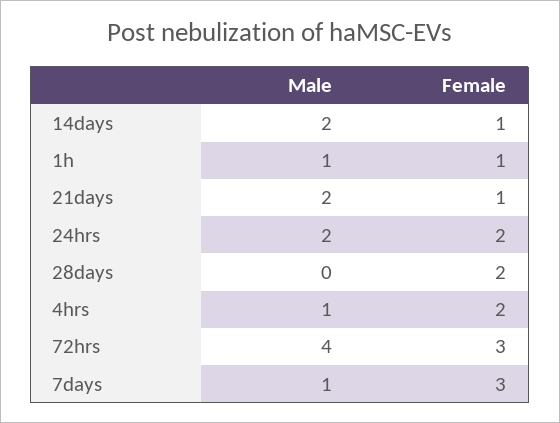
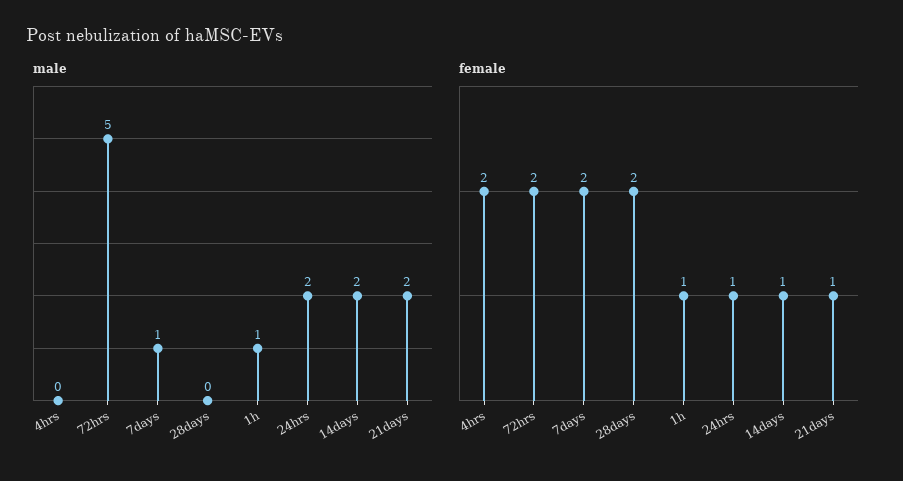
Female, 24hrs: 2 -> 1
Male, 4hrs: 1 -> 0
Male, 72hrs: 4 -> 5
Female, 72hrs: 3 -> 2
Female, 7days: 3 -> 2

